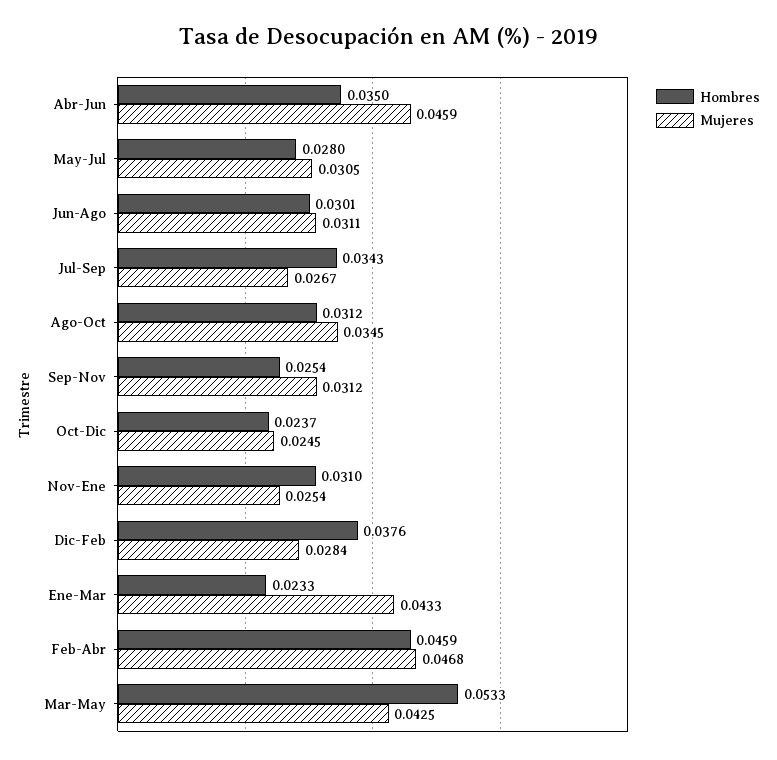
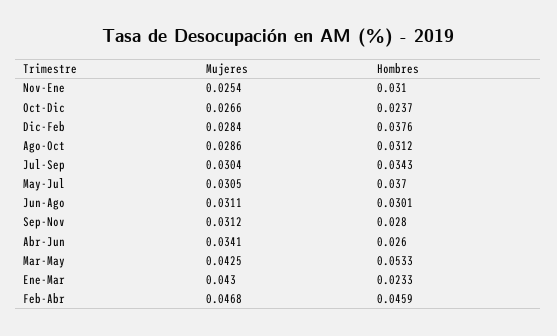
Hombres, Abr-Jun: 0.035 -> 0.026
Mujeres, Abr-Jun: 0.0459 -> 0.0341
Hombres, May-Jul: 0.028 -> 0.037
Mujeres, Jul-Sep: 0.0267 -> 0.0304
Mujeres, Ago-Oct: 0.0345 -> 0.0286
Hombres, Sep-Nov: 0.0254 -> 0.028
Mujeres, Oct-Dic: 0.0245 -> 0.0266
Mujeres, Ene-Mar: 0.0433 -> 0.043

